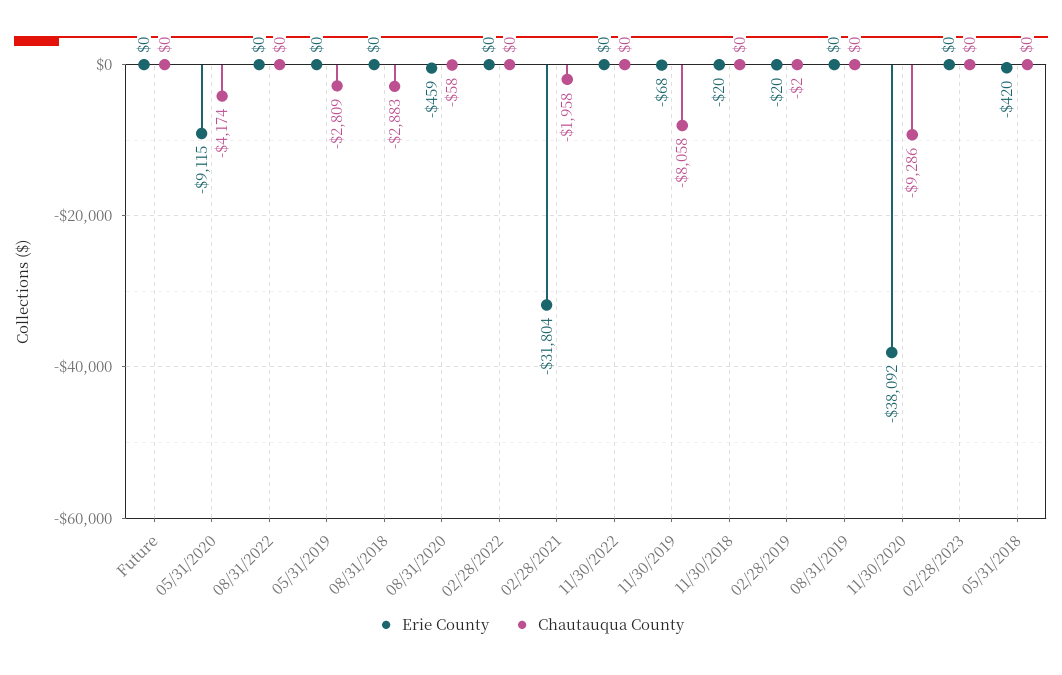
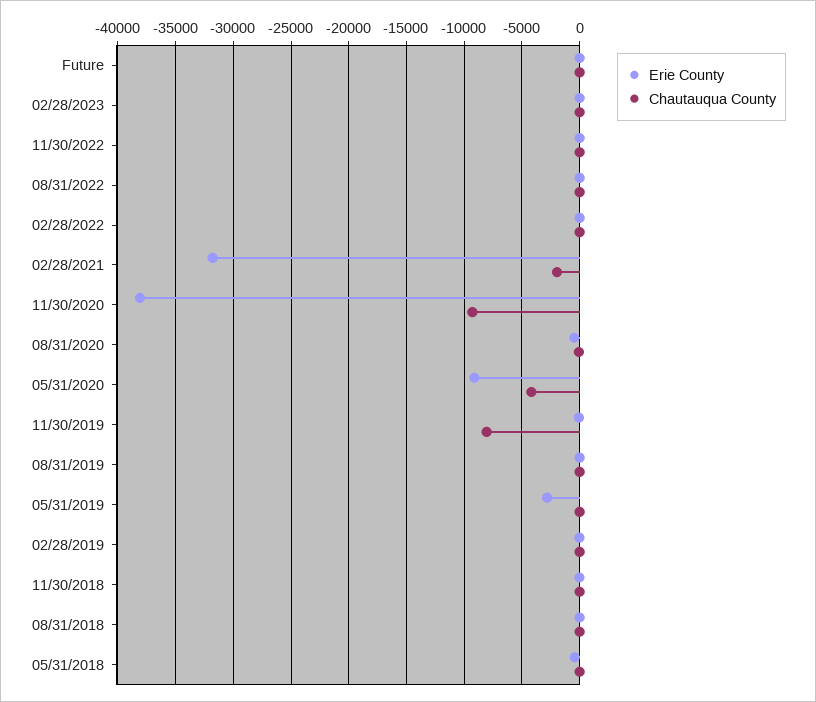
Erie County, 05/31/2019: 0 -> -3000
Chautauqua County, 05/31/2019: -2809 -> 0
Chautauqua County, 08/31/2018: -2883 -> 0

